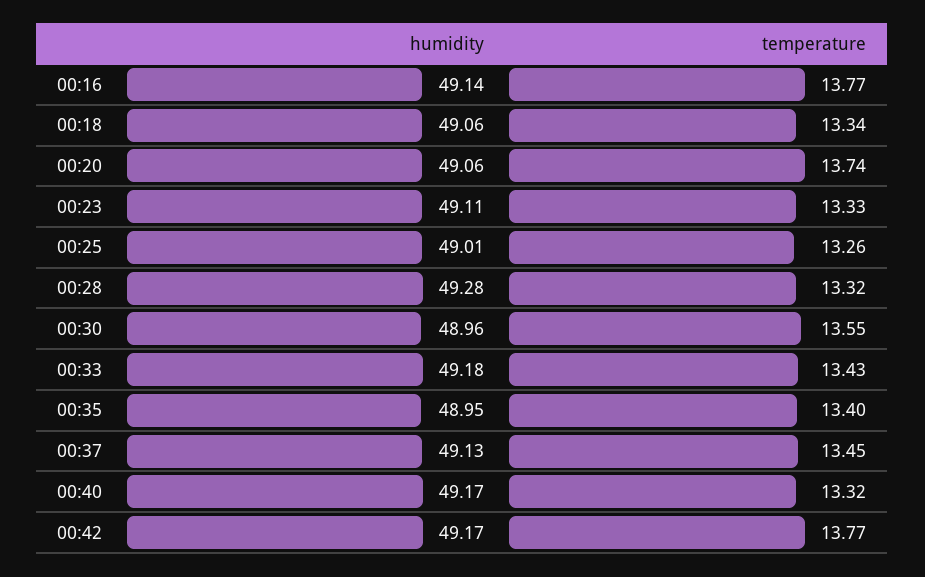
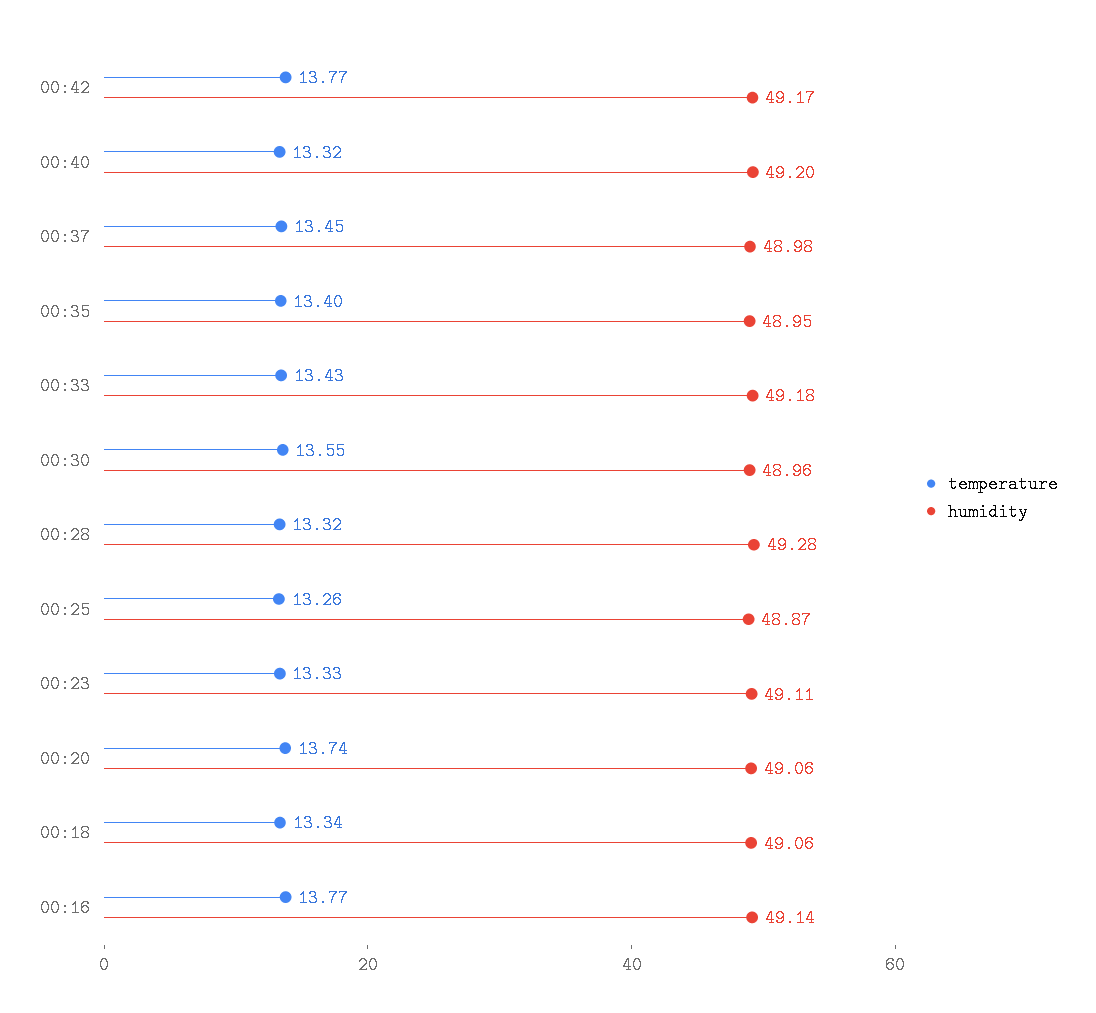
humidity, 00:25: 49.01 -> 48.87
humidity, 00:37: 49.13 -> 48.98
humidity, 00:40: 49.17 -> 49.2

